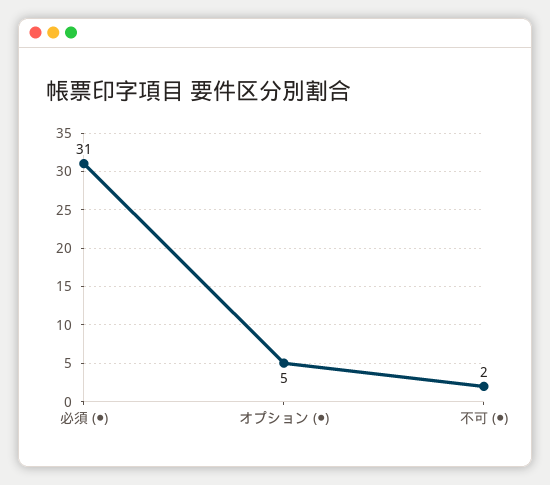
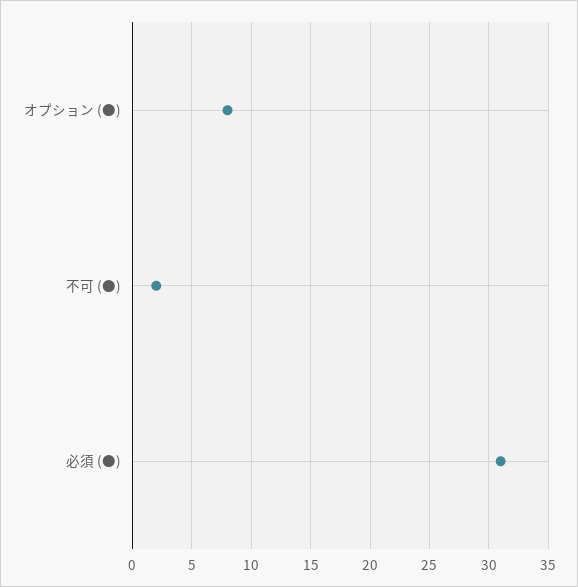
オプション (●): 5 -> 8

